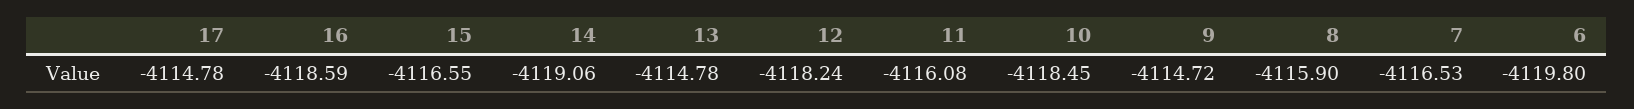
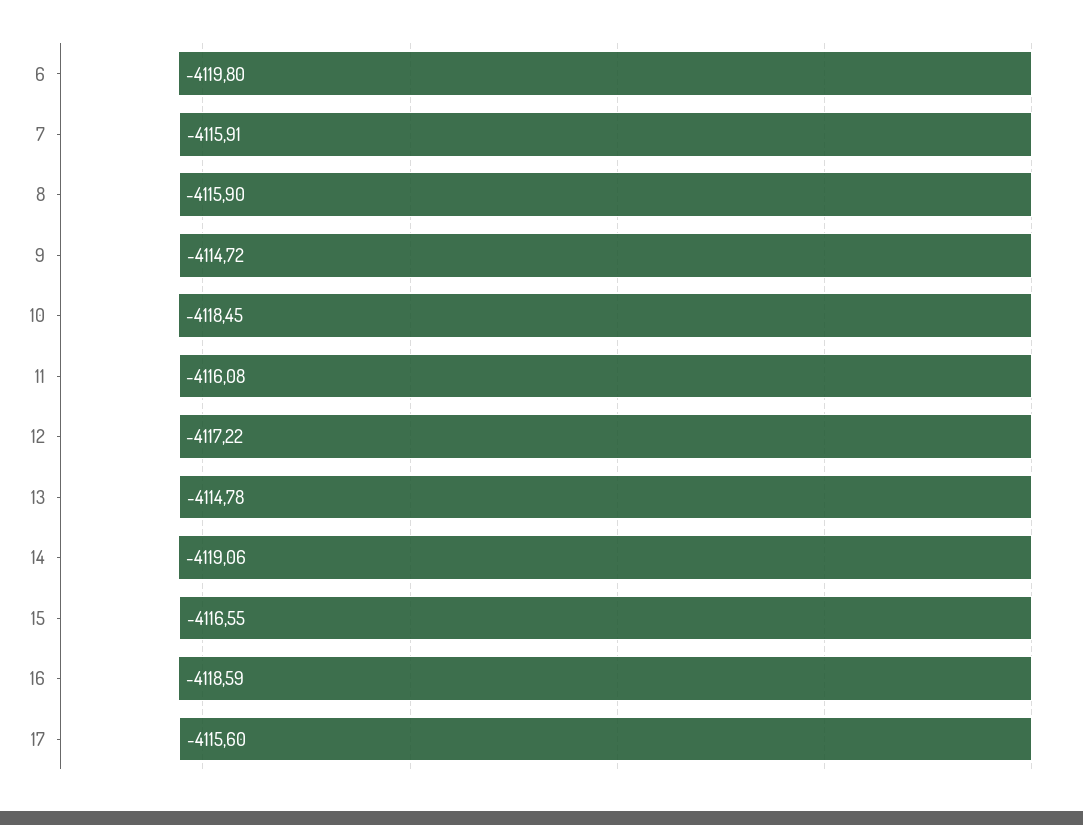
17: -4114.78 -> -4115.6
12: -4118.24 -> -4117.22
7: -4116.53 -> -4115.91

